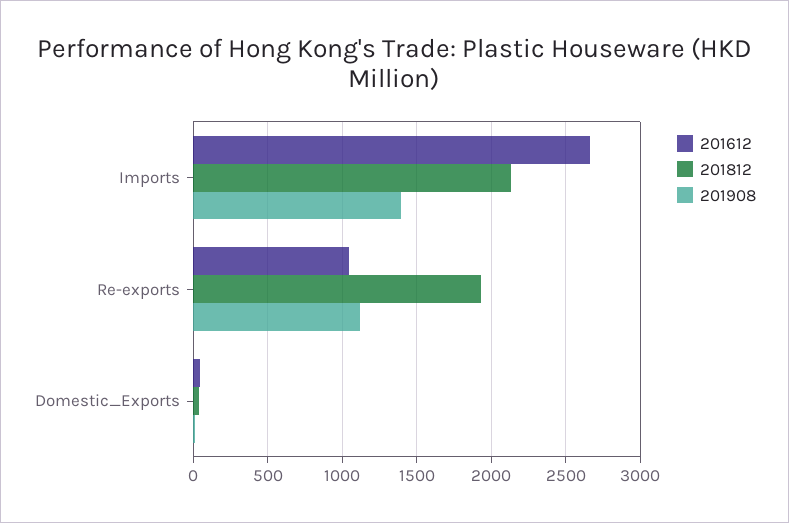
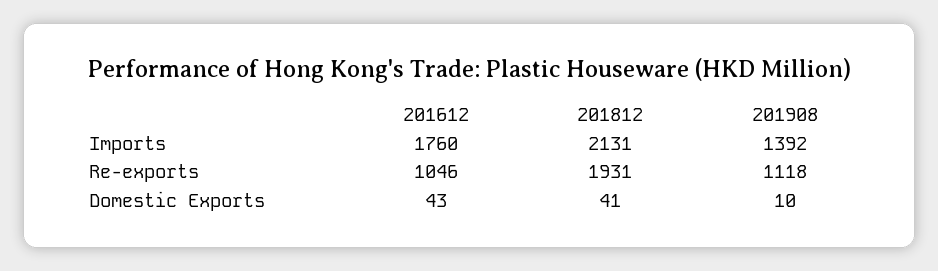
201612, Imports: 2650 -> 1760

